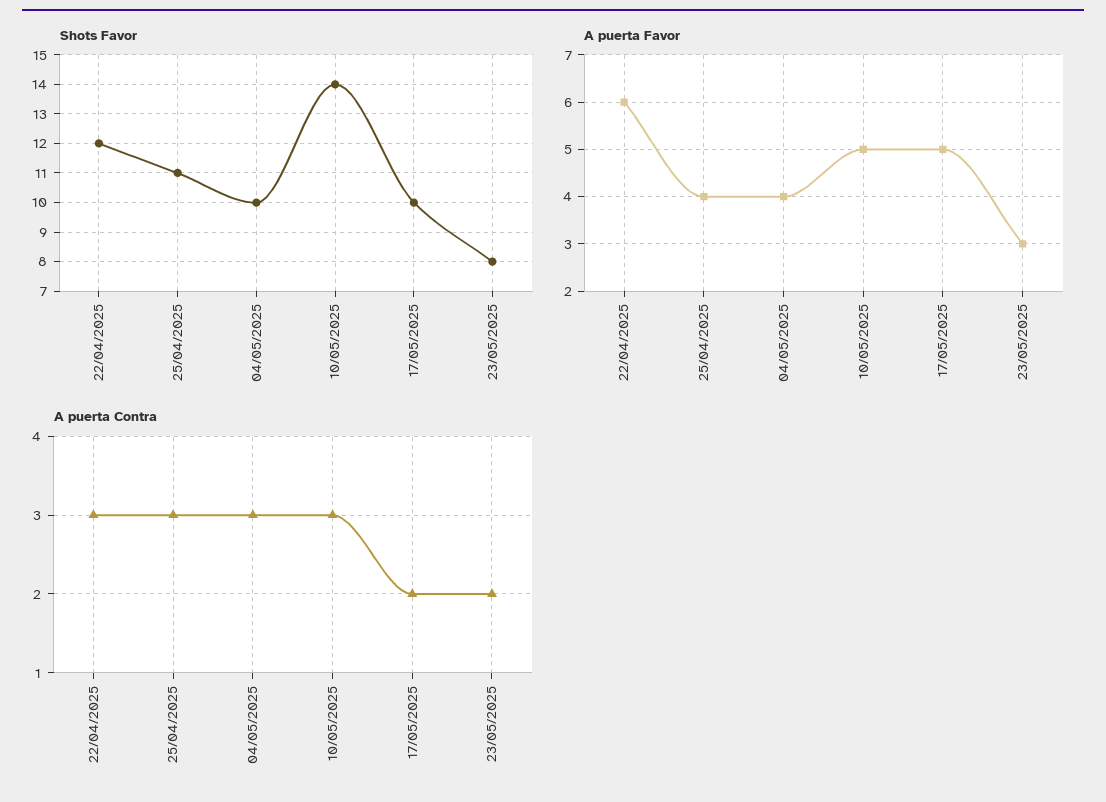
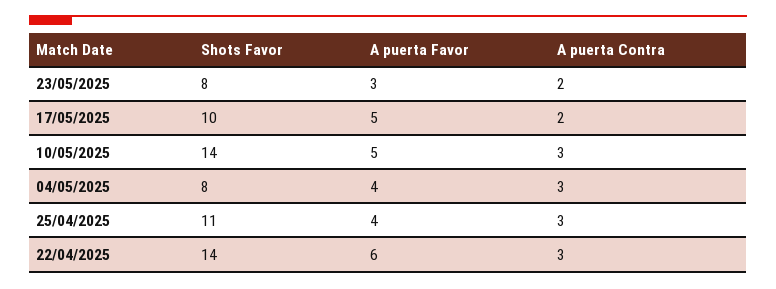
Shots Favor, 22/04/2025: 12 -> 14
Shots Favor, 04/05/2025: 10 -> 8

